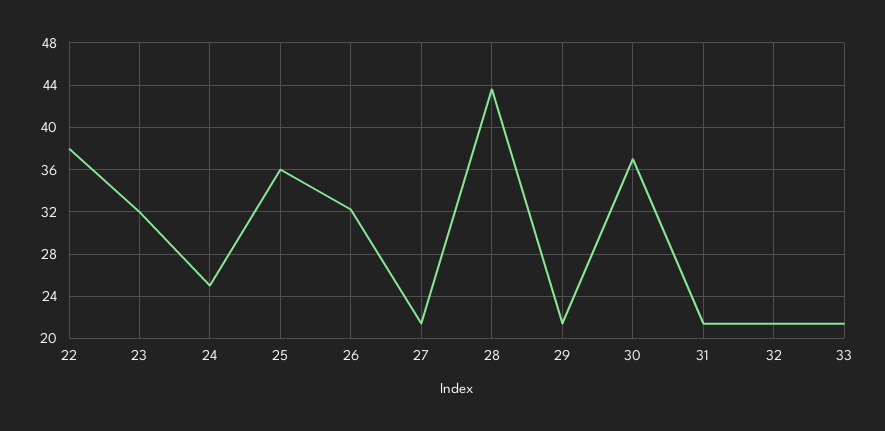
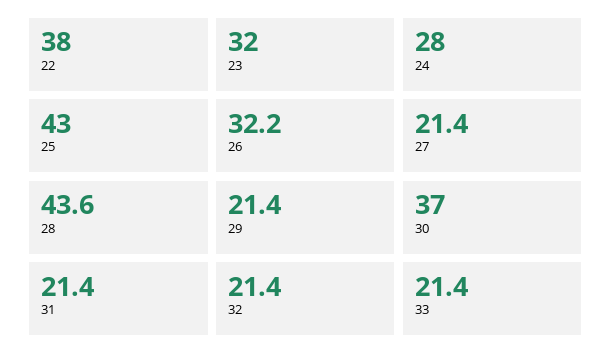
24: 25 -> 28
25: 36 -> 43

